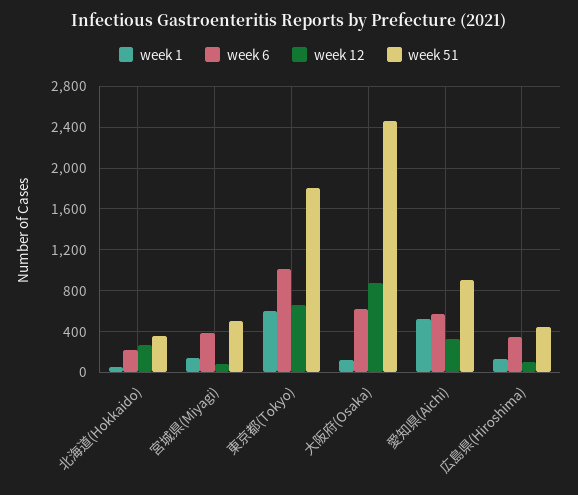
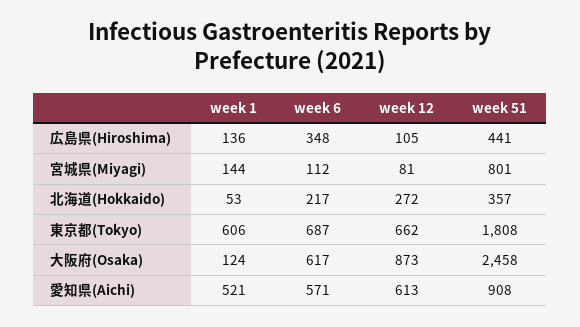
week 6, 宮城県(Miyagi): 400 -> 112
week 51, 宮城県(Miyagi): 500 -> 801
week 6, 東京都(Tokyo): 1000 -> 687
week 12, 愛知県(Aichi): 300 -> 613

